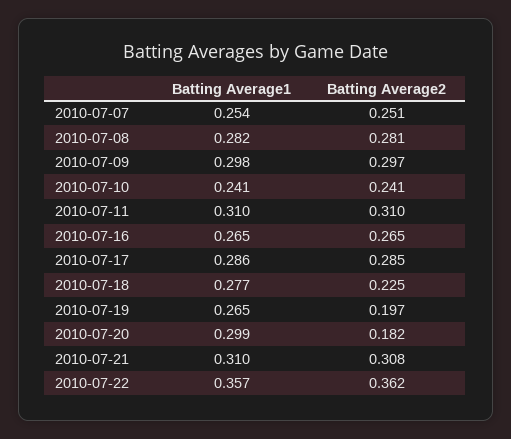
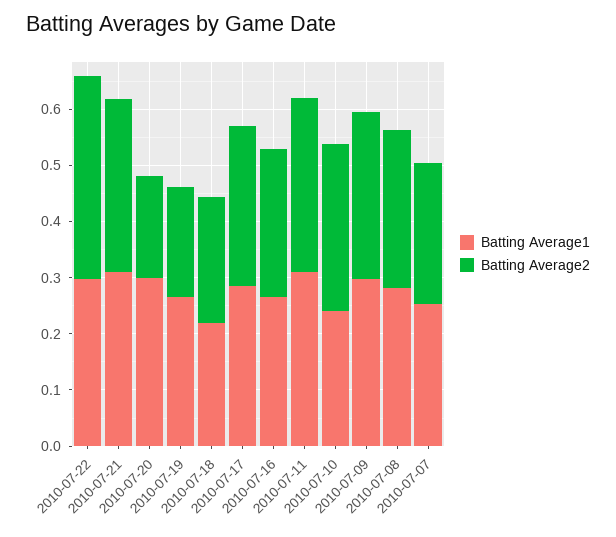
Batting Average2, 2010-07-10: 0.241 -> 0.3
Batting Average1, 2010-07-18: 0.277 -> 0.22
Batting Average1, 2010-07-22: 0.357 -> 0.3

